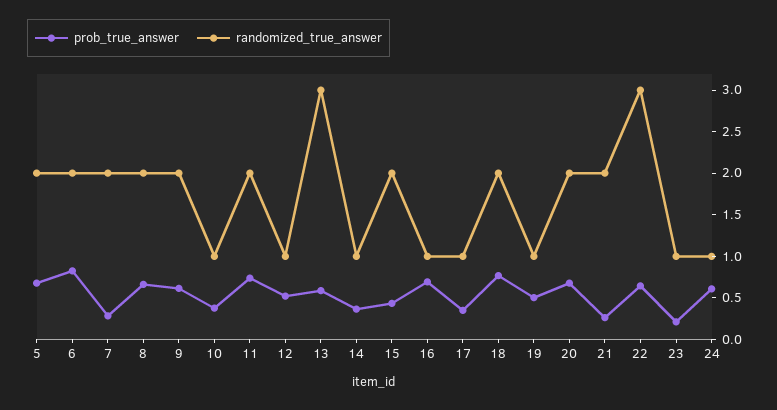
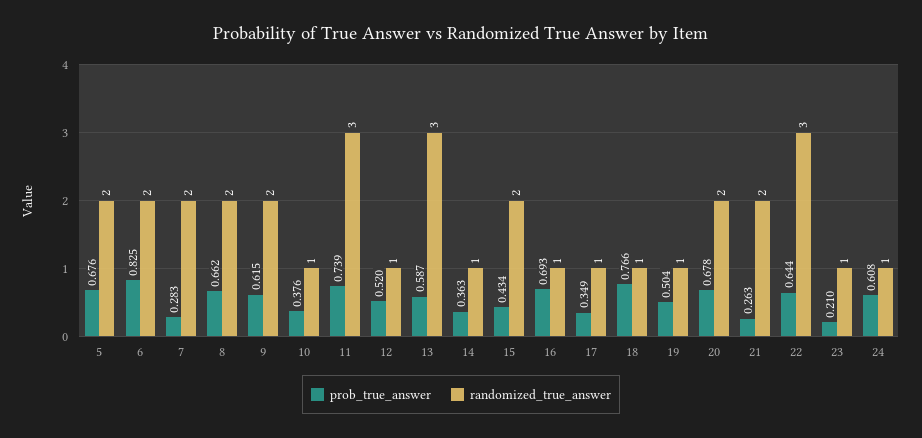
randomized_true_answer, 11: 2 -> 3
randomized_true_answer, 18: 2 -> 1

